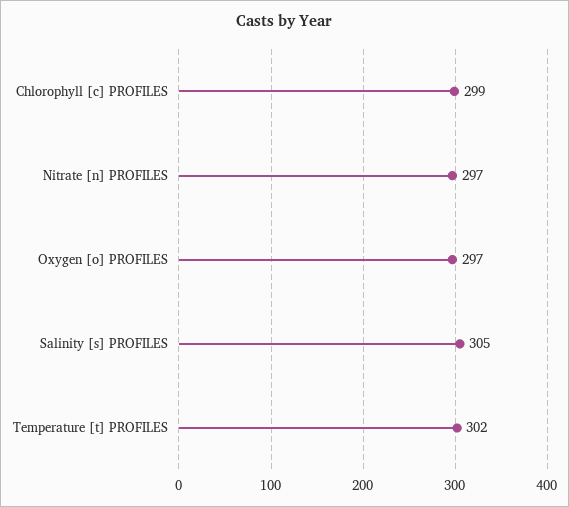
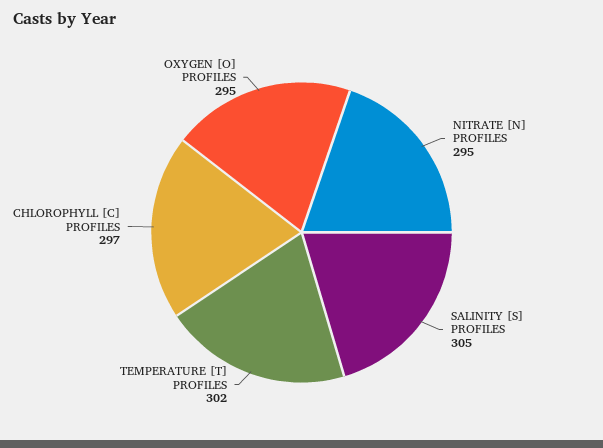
Chlorophyll [c] PROFILES: 299 -> 297
Nitrate [n] PROFILES: 297 -> 295
Oxygen [o] PROFILES: 297 -> 295

